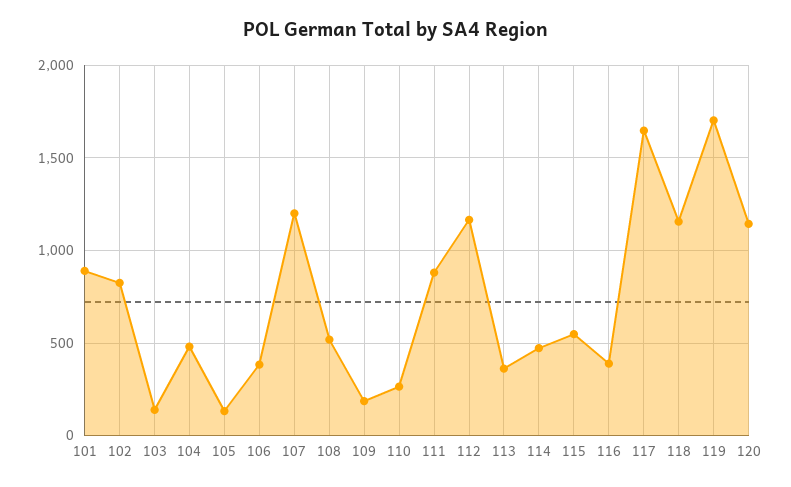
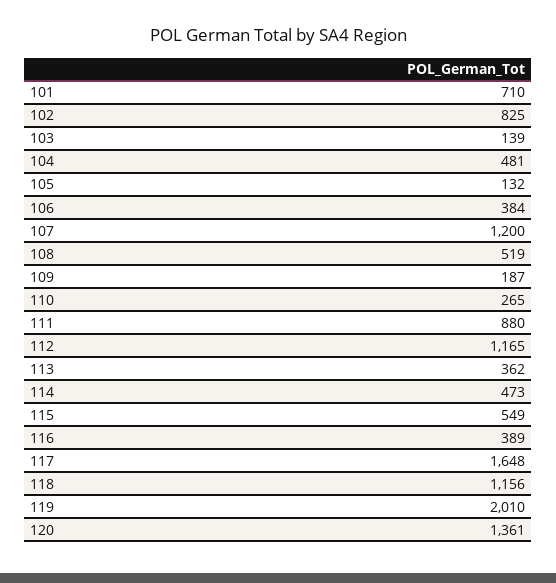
101: 900 -> 710
119: 1700 -> 2010
120: 1150 -> 1361

